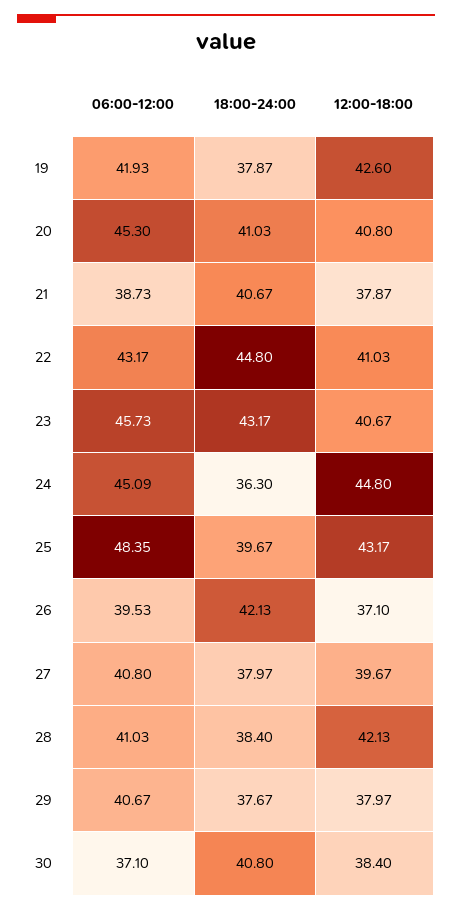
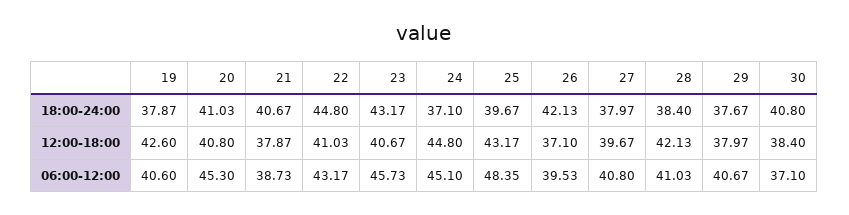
06:00-12:00, 19: 41.93 -> 40.6
06:00-12:00, 24: 45.09 -> 45.1
18:00-24:00, 24: 36.3 -> 37.1

